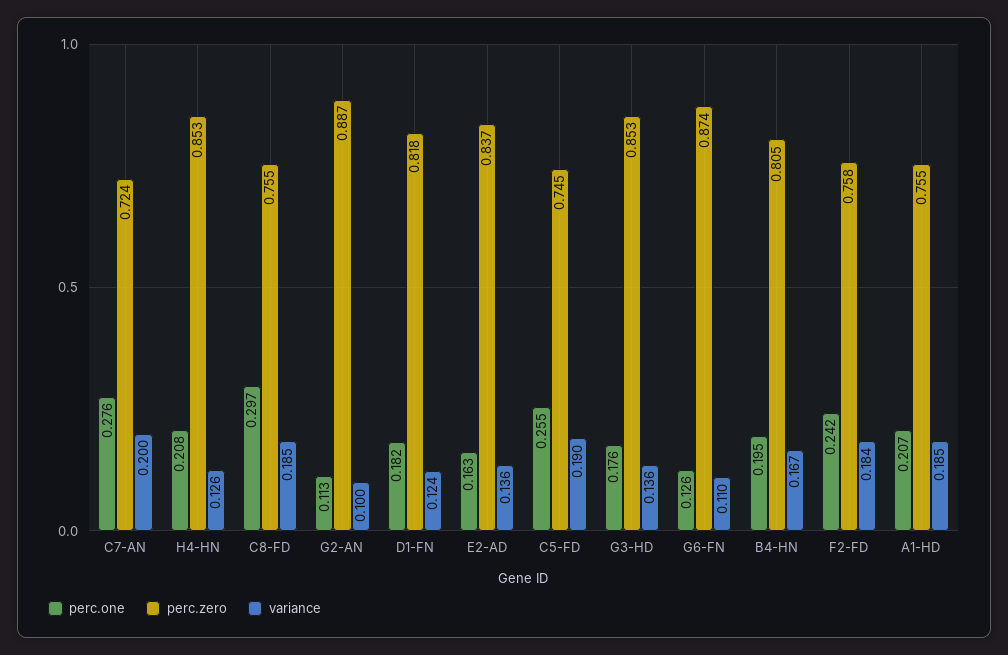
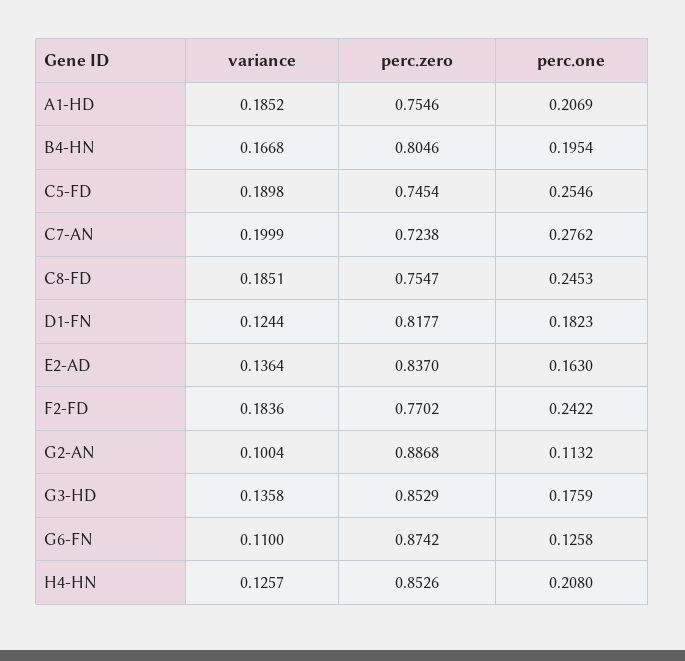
perc.one, C8-FD: 0.297 -> 0.2453
perc.zero, F2-FD: 0.758 -> 0.7702

